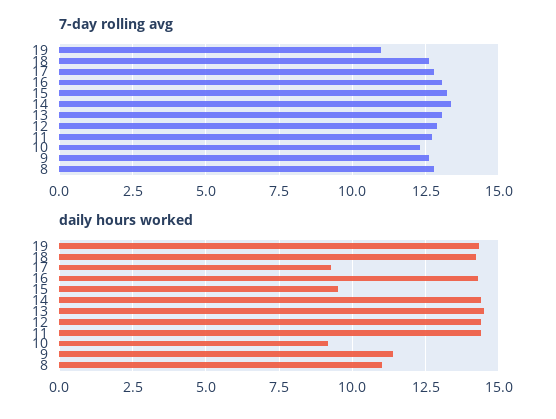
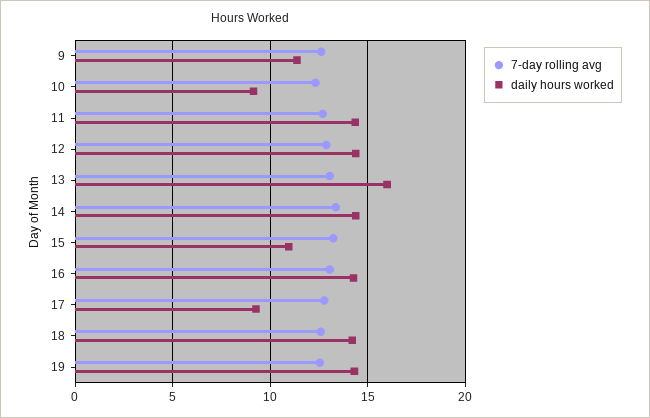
7-day rolling avg, 19: 11 -> 12.5
7-day rolling avg, 8: 12.75 -> none
daily hours worked, 15: 9.5 -> 11
daily hours worked, 13: 14.5 -> 16
daily hours worked, 8: 11 -> none

